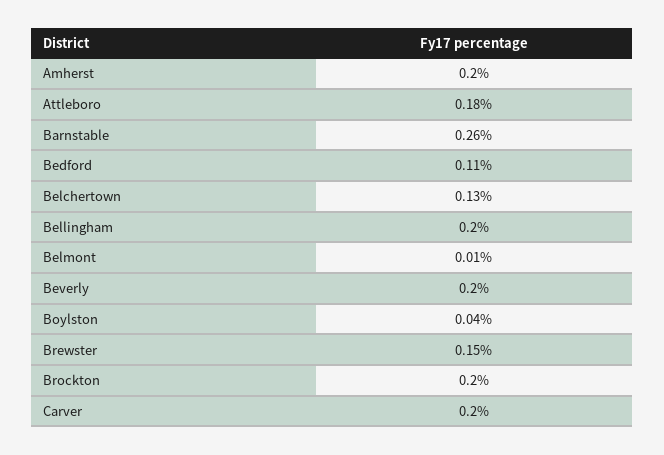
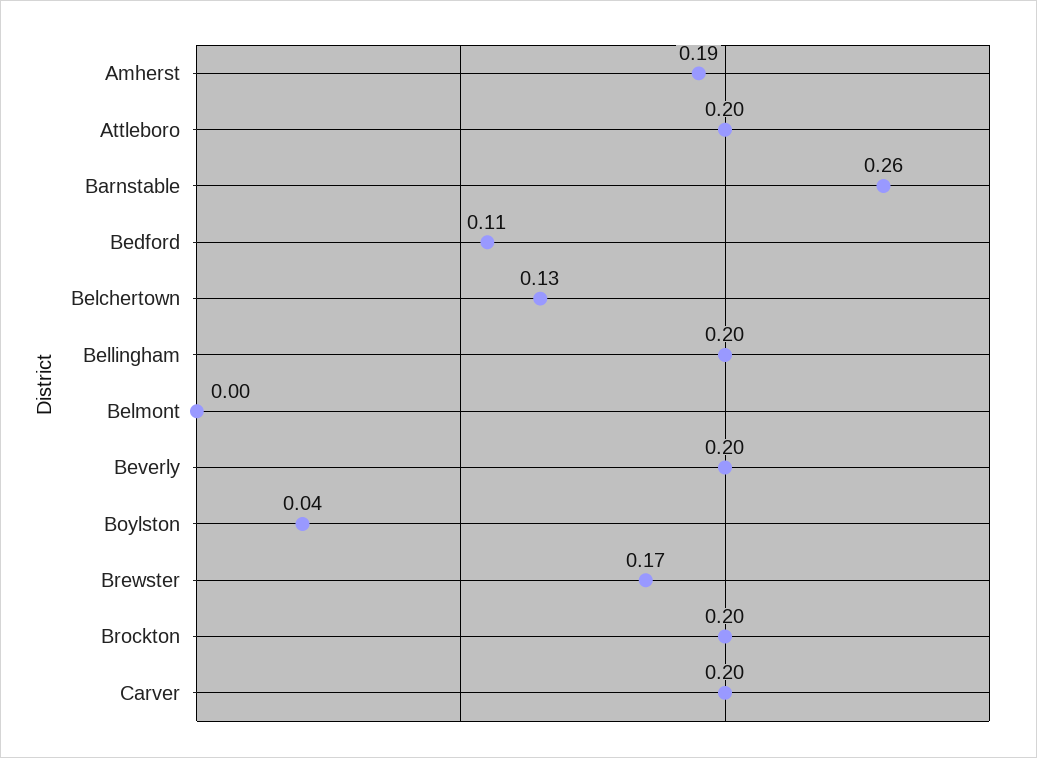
Amherst: 0.2 -> 0.19
Attleboro: 0.18 -> 0.2
Belmont: 0.01 -> 0
Brewster: 0.15 -> 0.17

